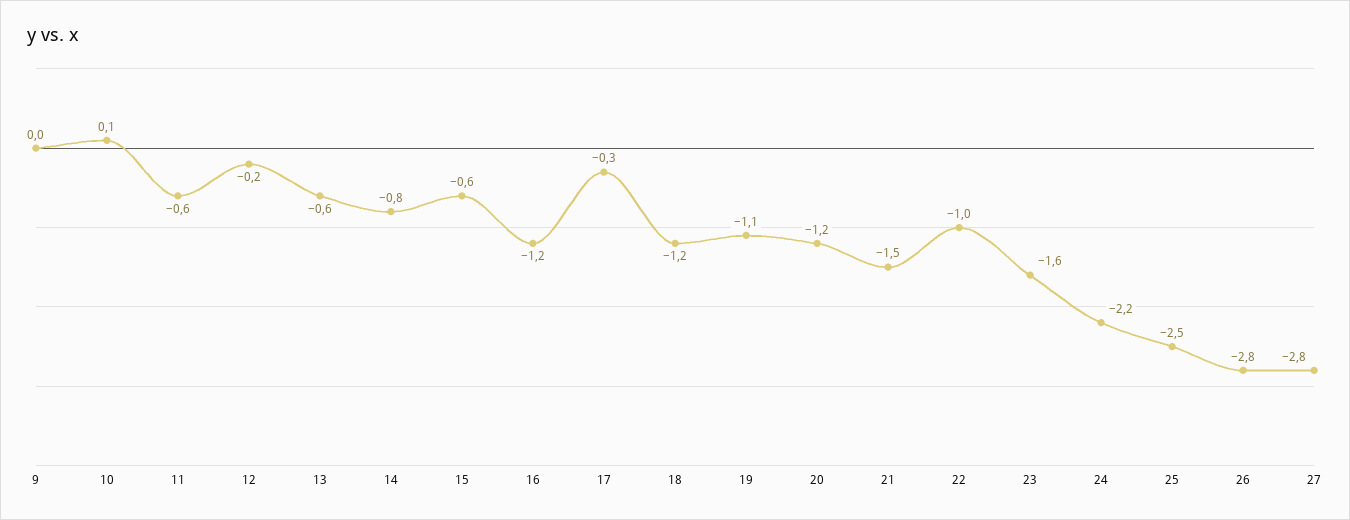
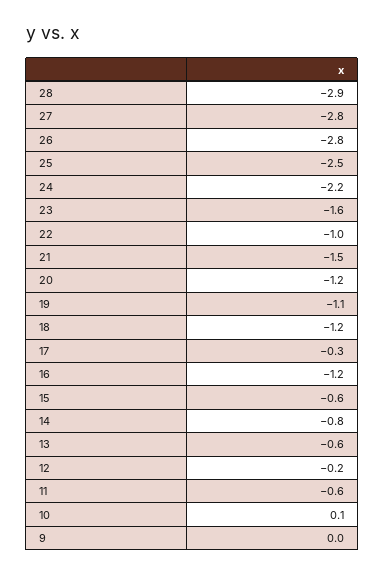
28: none -> -2.9

